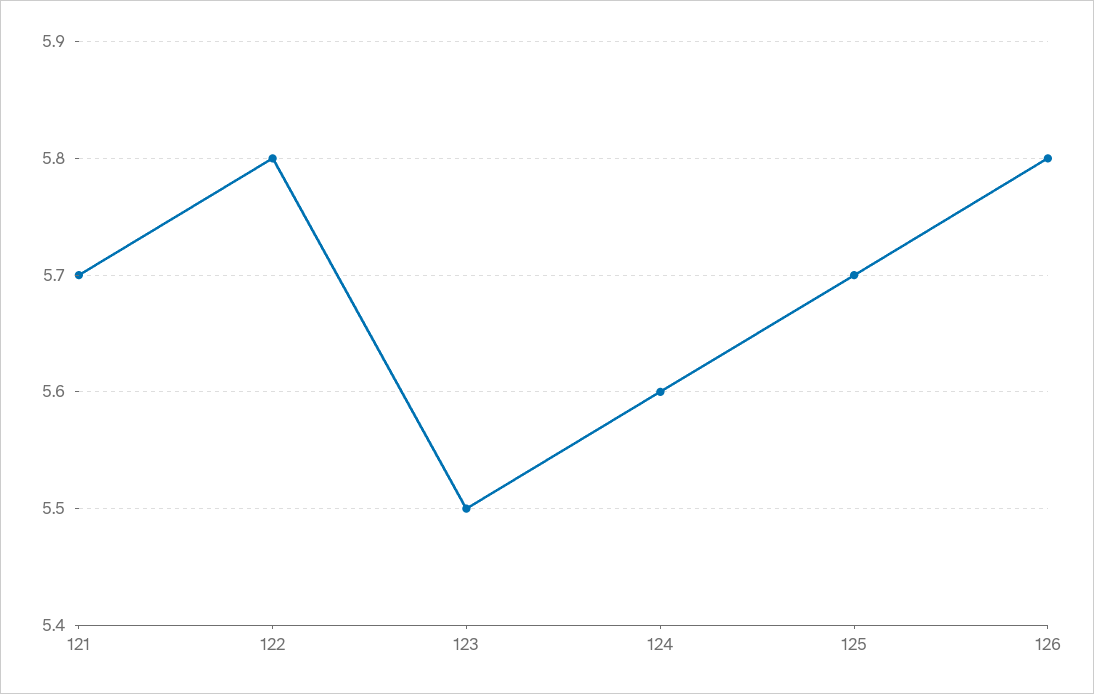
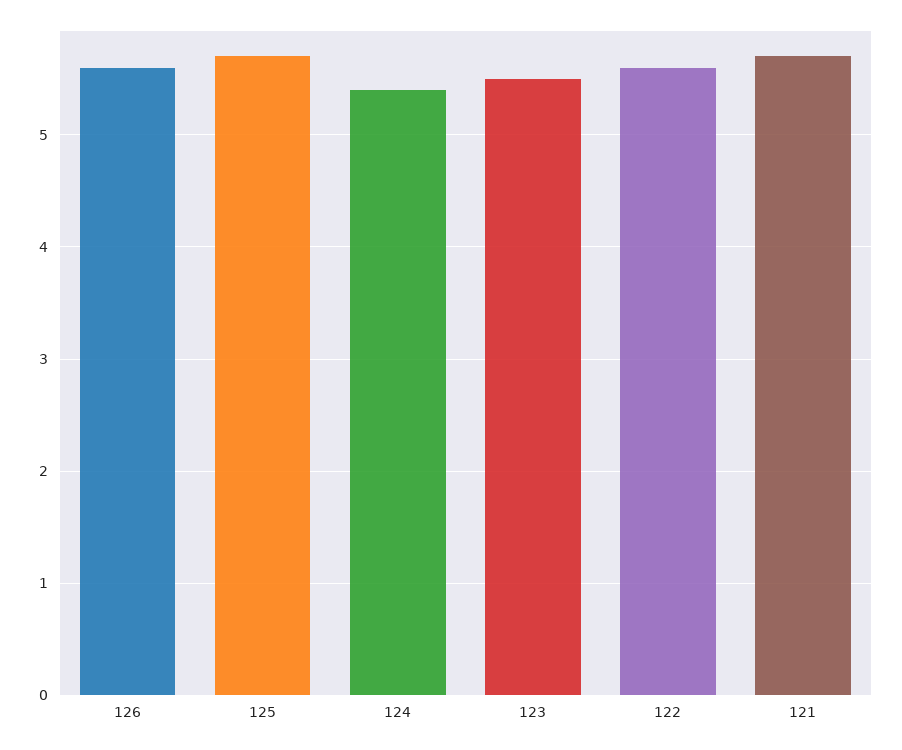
122: 5.8 -> 5.6
124: 5.6 -> 5.4
126: 5.8 -> 5.6

